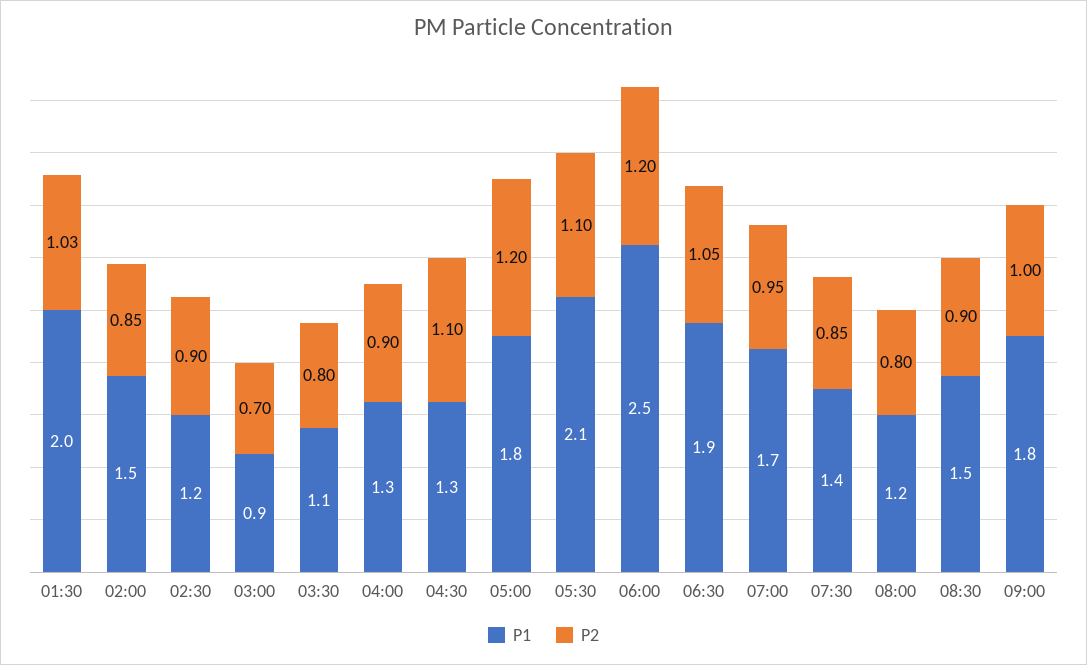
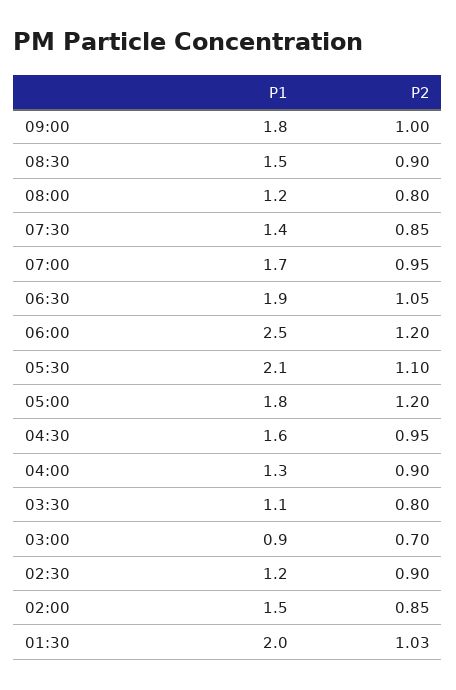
P1, 04:30: 1.3 -> 1.6
P2, 04:30: 1.1 -> 0.95

